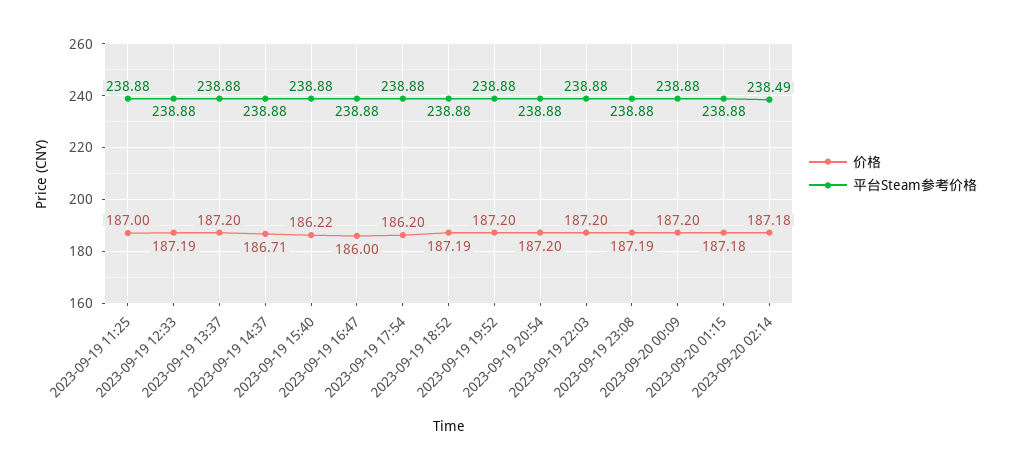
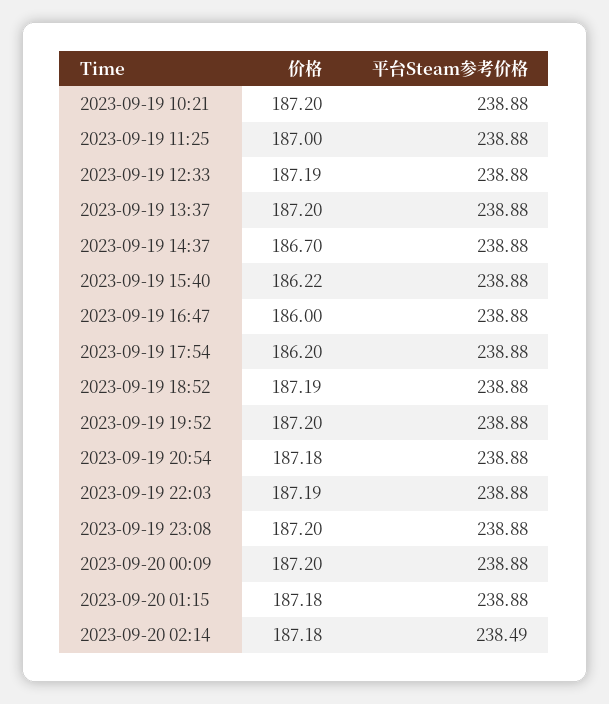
价格, 2023-09-19 14:37: 186.71 -> 186.7
价格, 2023-09-19 20:54: 187.2 -> 187.18
价格, 2023-09-19 22:03: 187.2 -> 187.19
价格, 2023-09-19 23:08: 187.19 -> 187.2
价格, 2023-09-19 10:21: none -> 187.2
平台Steam参考价格, 2023-09-19 10:21: none -> 238.88

